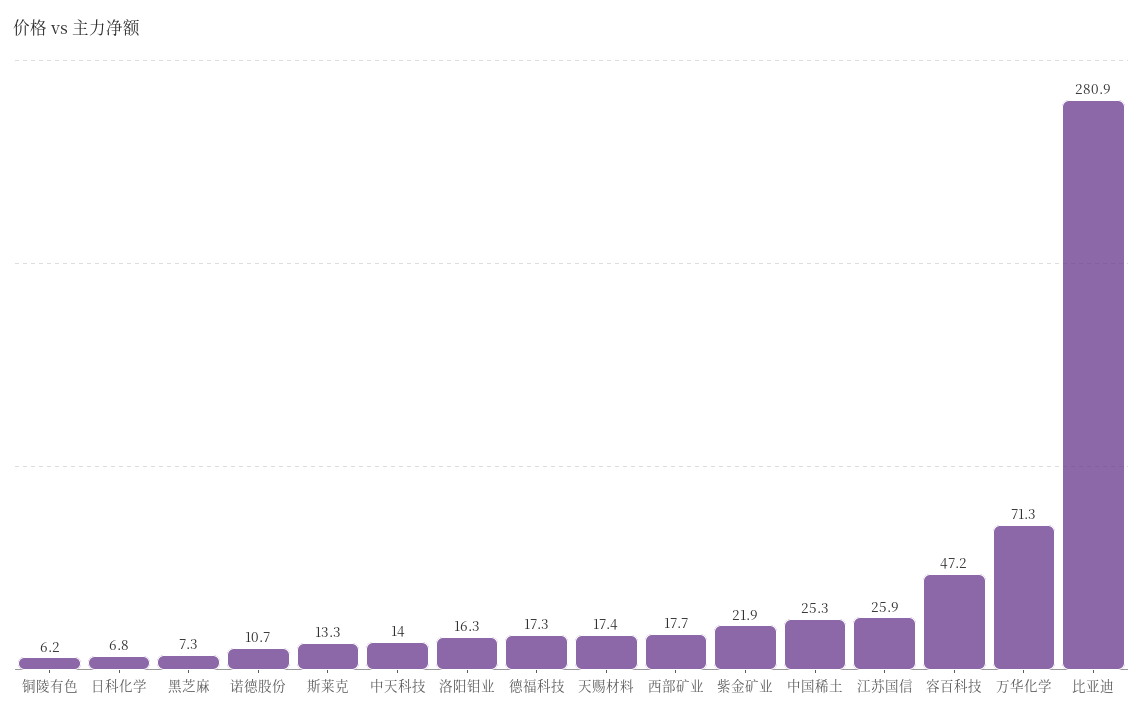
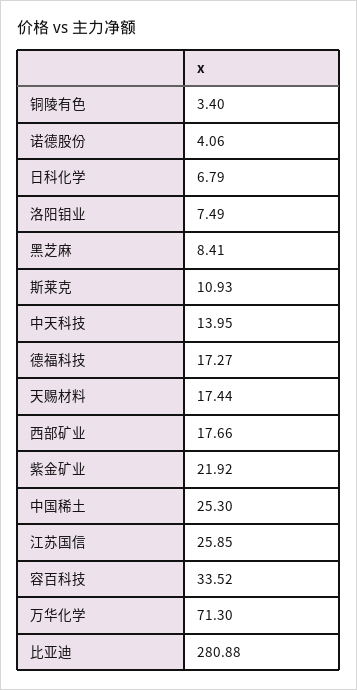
铜陵有色: 6.2 -> 3.4
黑芝麻: 7.3 -> 8.41
诺德股份: 10.7 -> 4.06
斯莱克: 13.3 -> 10.93
洛阳钼业: 16.3 -> 7.49
容百科技: 47.2 -> 33.52

